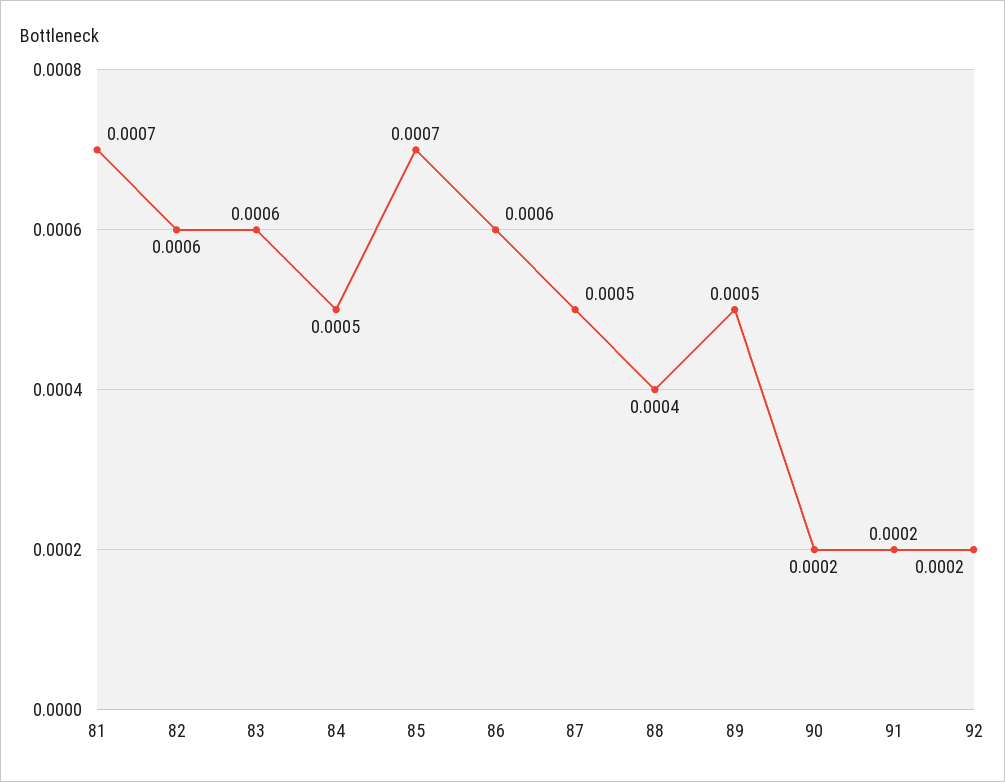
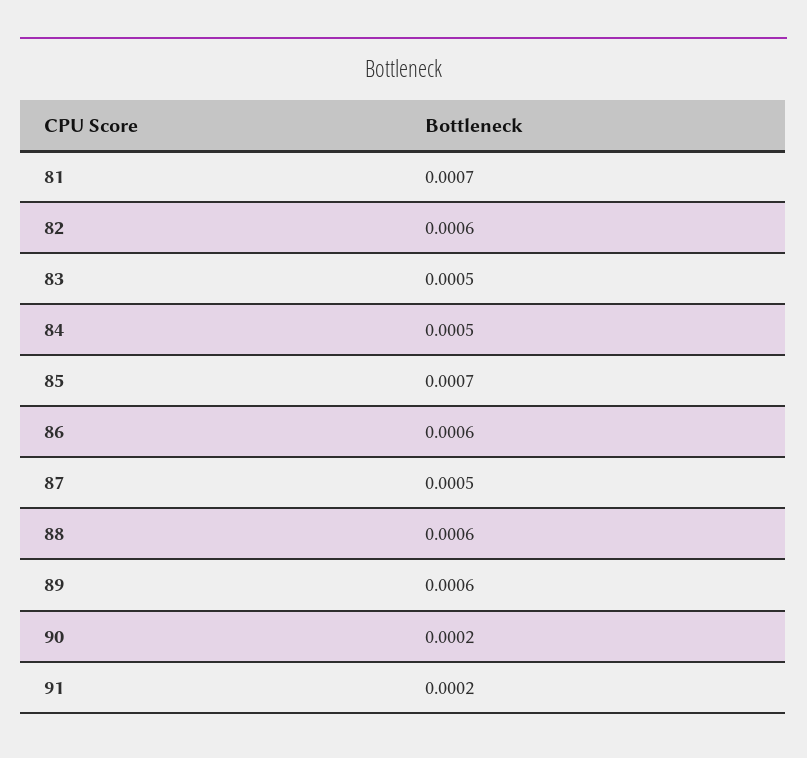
83: 0.0006 -> 0.0005
88: 0.0004 -> 0.0006
89: 0.0005 -> 0.0006
92: 0.0002 -> none

